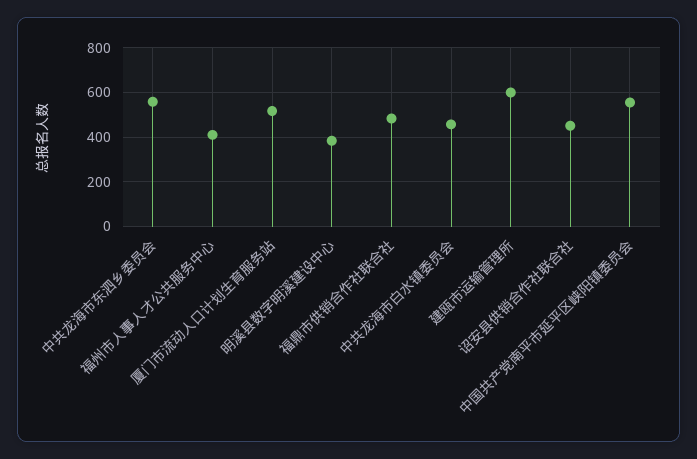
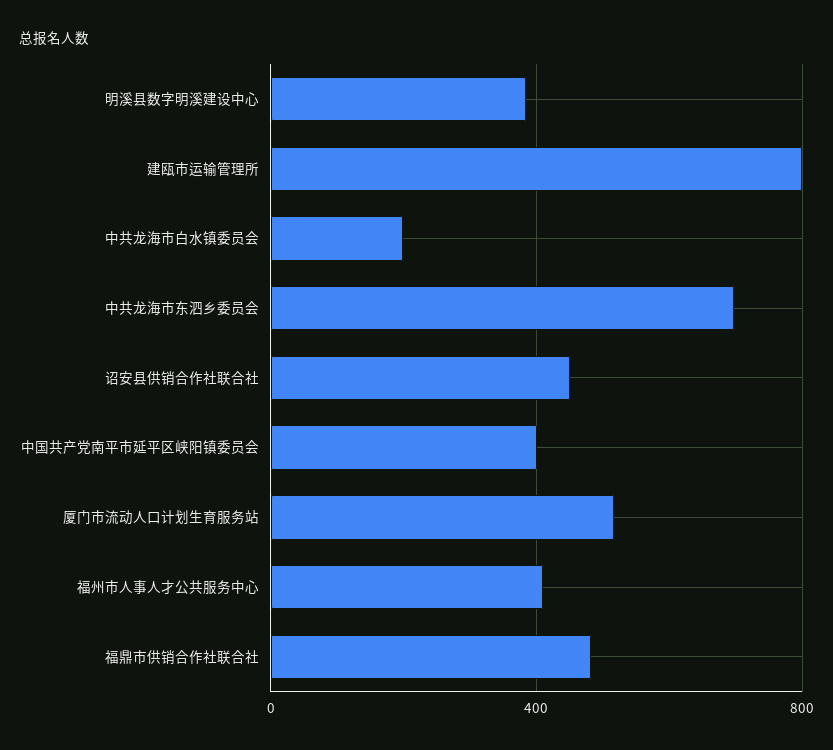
中共龙海市东泗乡委员会: 550 -> 700
中共龙海市白水镇委员会: 450 -> 200
建瓯市运输管理所: 600 -> 800
中国共产党南平市延平区峡阳镇委员会: 550 -> 400

